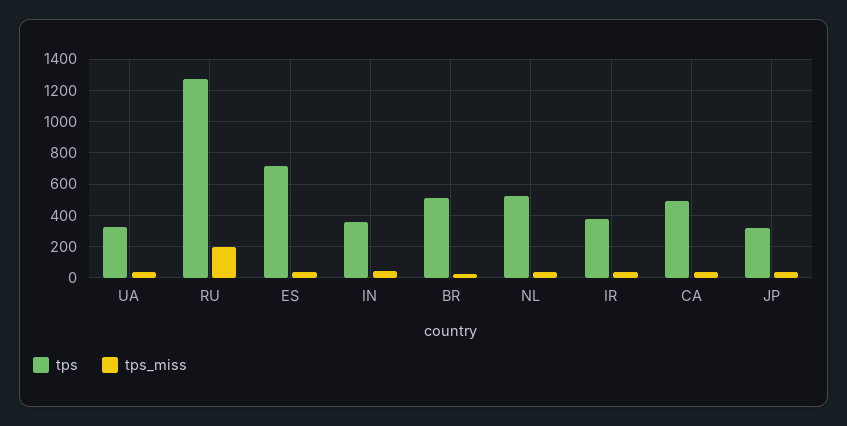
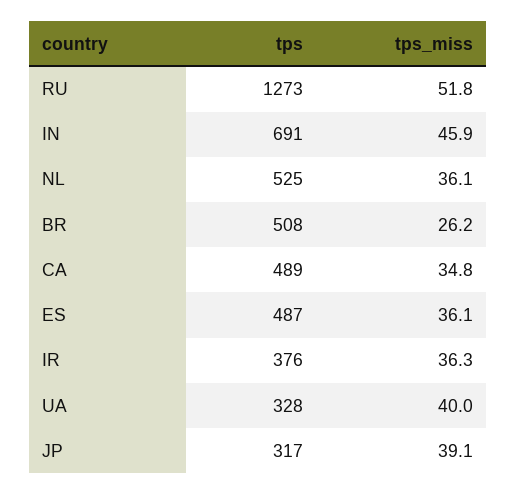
tps_miss, RU: 200 -> 51.8
tps, ES: 700 -> 487
tps, IN: 350 -> 691

